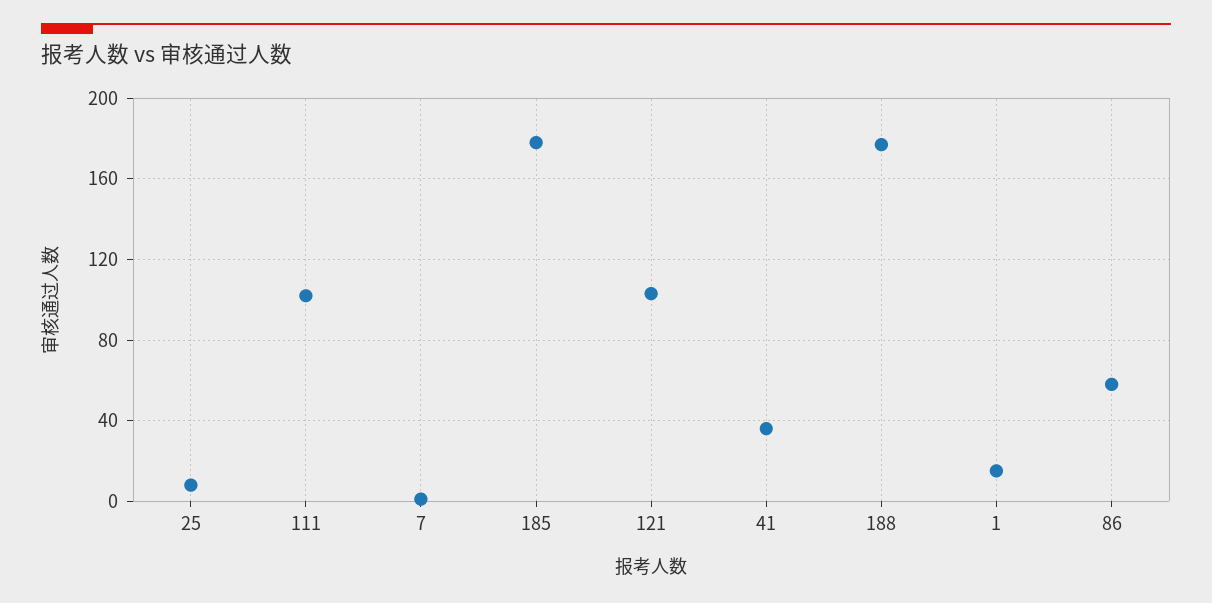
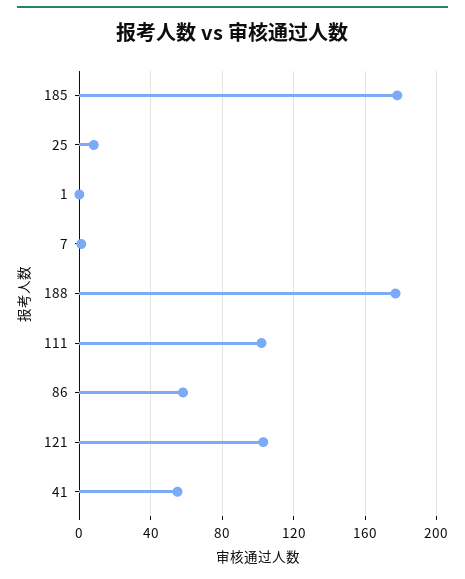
41: 35 -> 55
1: 15 -> 0

